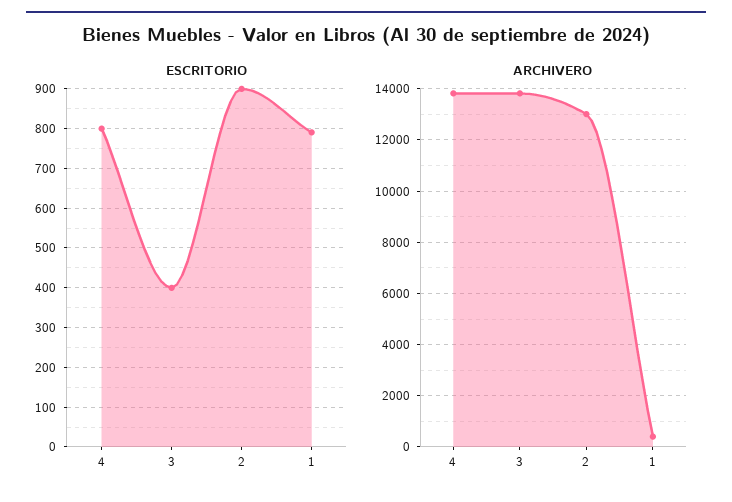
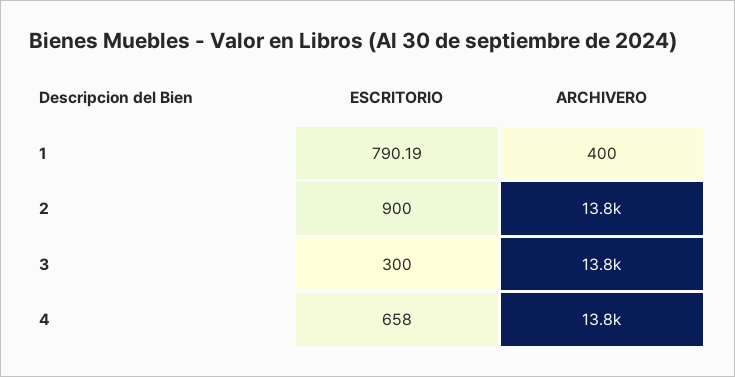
ESCRITORIO, 4: 800 -> 658
ESCRITORIO, 3: 400 -> 300
ARCHIVERO, 2: 13000 -> 13800

